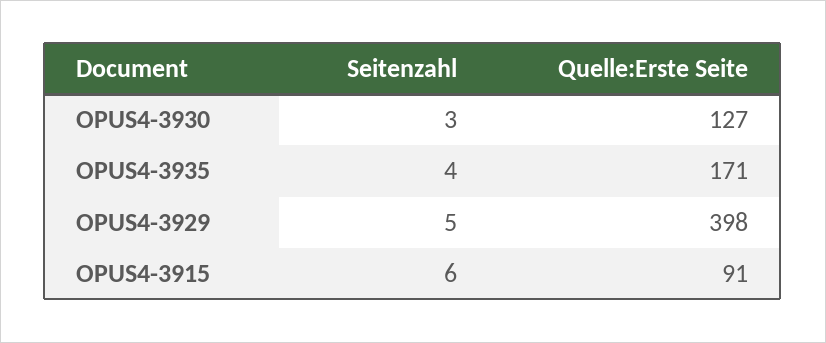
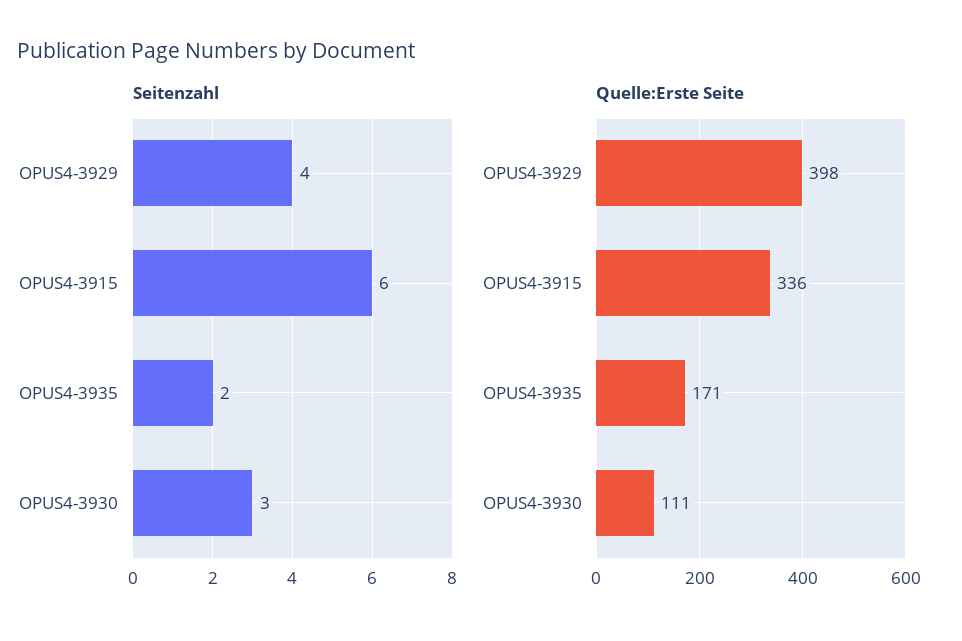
Quelle:Erste Seite, OPUS4-3930: 127 -> 111
Seitenzahl, OPUS4-3935: 4 -> 2
Seitenzahl, OPUS4-3929: 5 -> 4
Quelle:Erste Seite, OPUS4-3915: 91 -> 336

